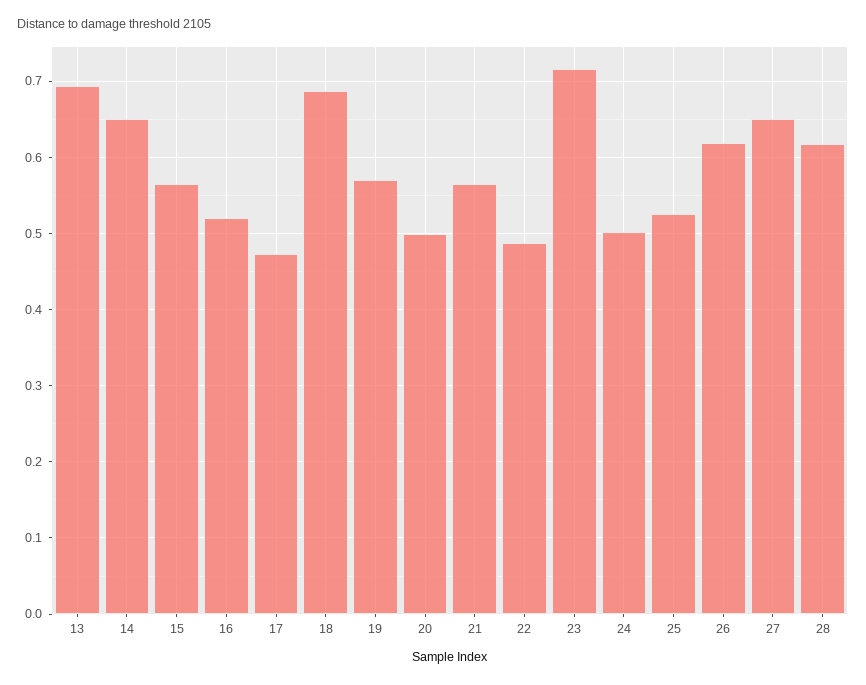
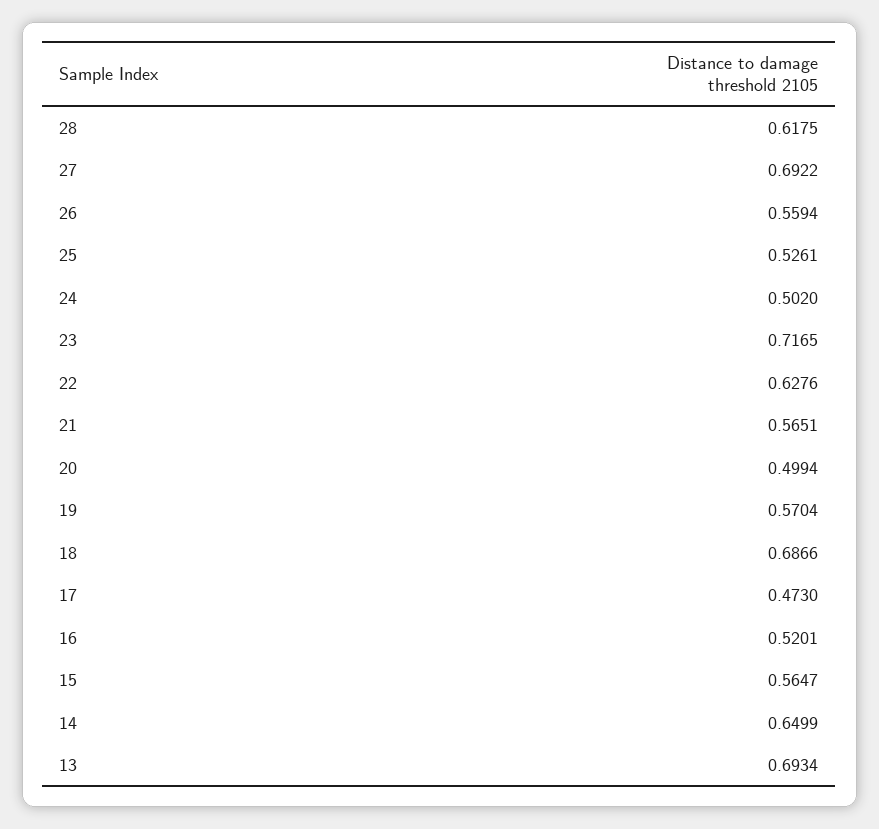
22: 0.49 -> 0.6276
26: 0.62 -> 0.5594
27: 0.65 -> 0.6922

